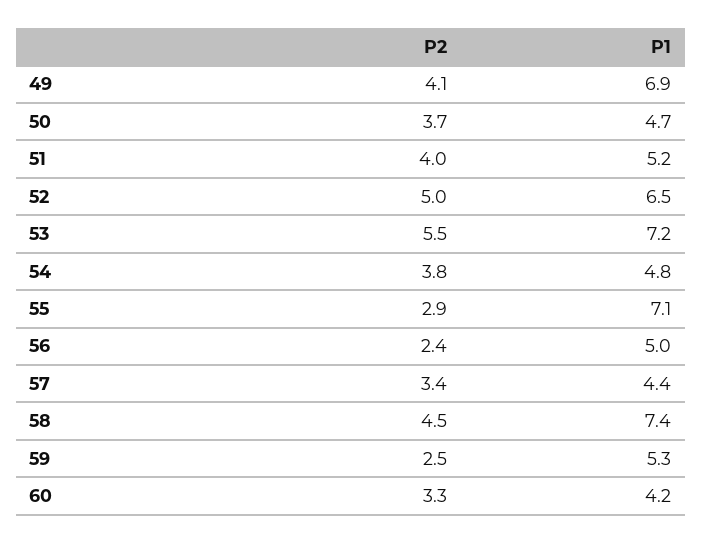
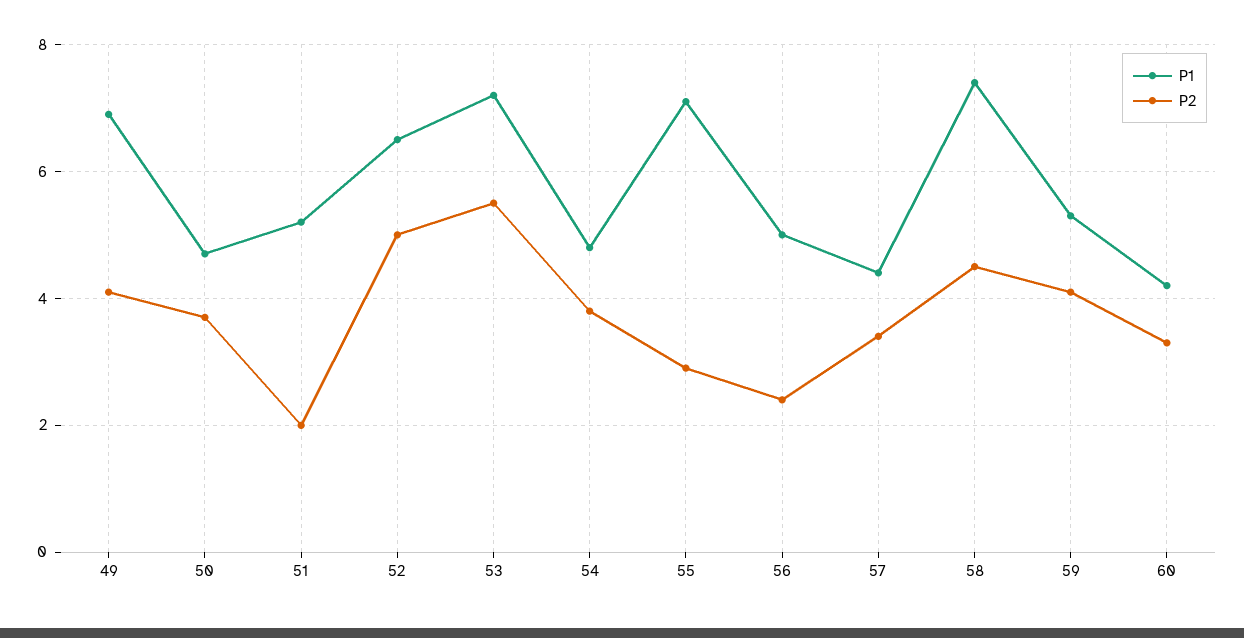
P2, 51: 4 -> 2
P2, 59: 2.5 -> 4

